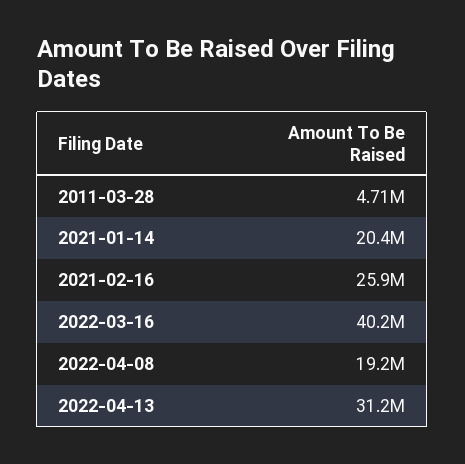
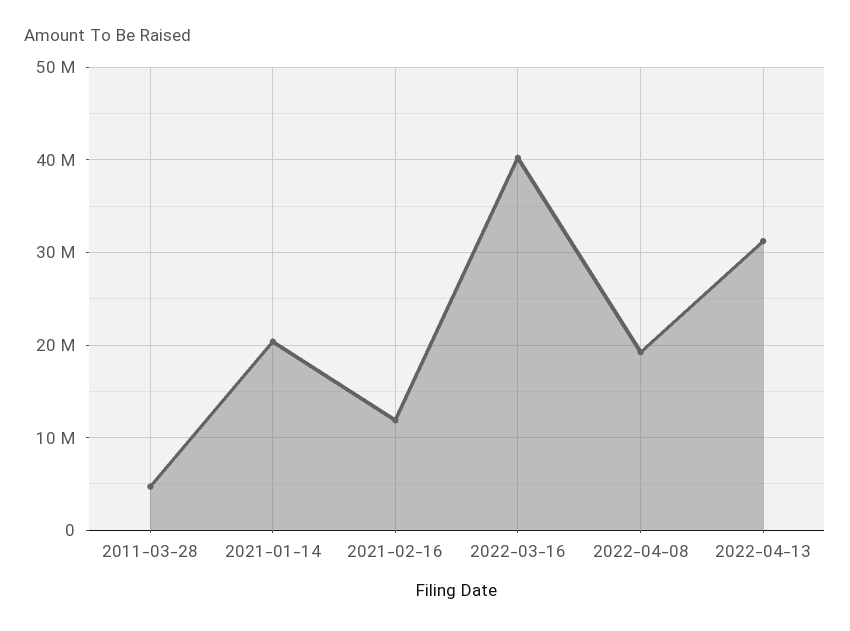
2021-02-16: 25900000 -> 12000000

